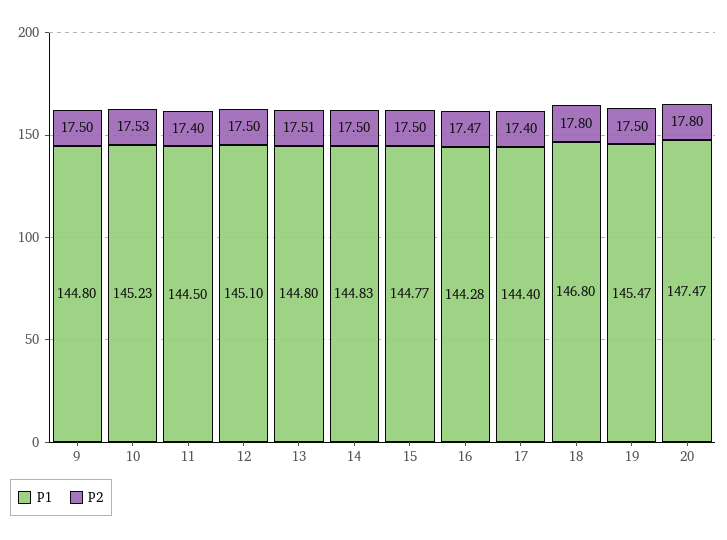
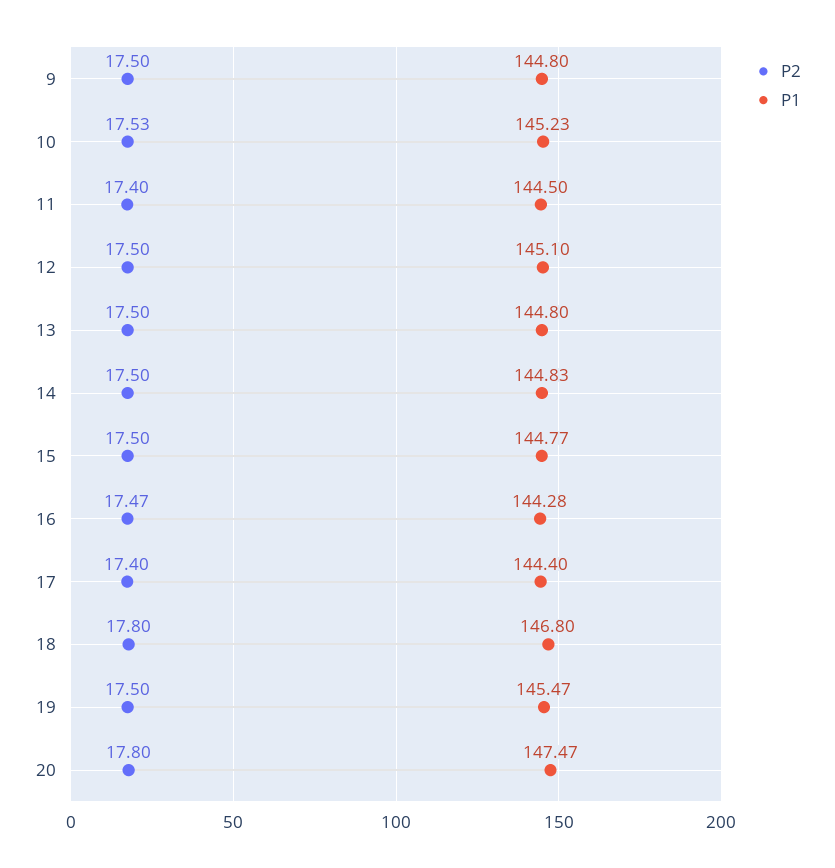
P2, 13: 17.51 -> 17.5

